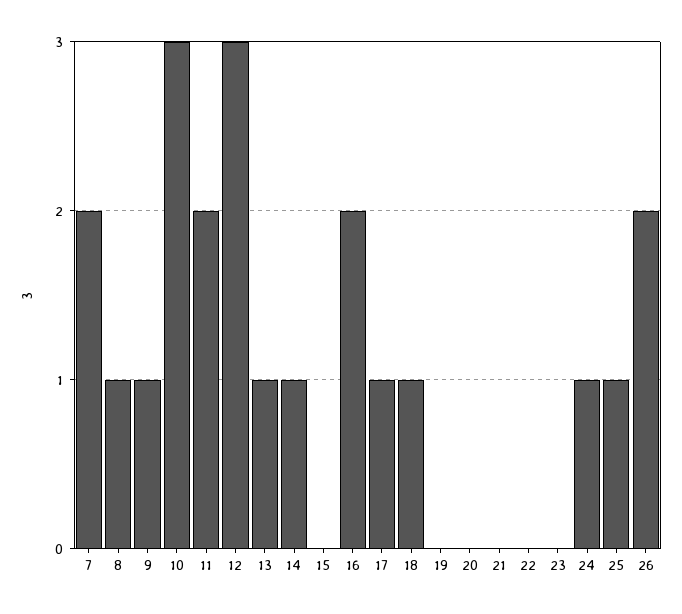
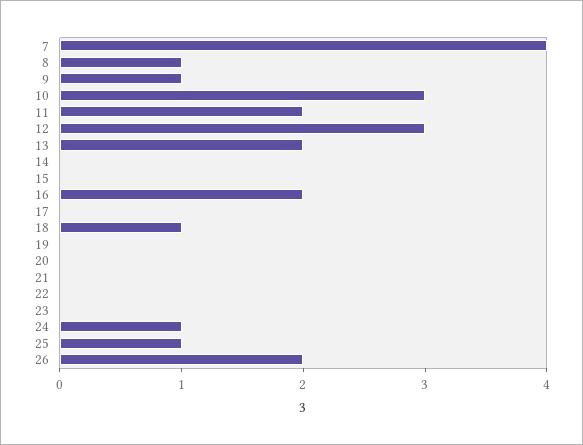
7: 2 -> 4
13: 1 -> 2
14: 1 -> 0
17: 1 -> 0

